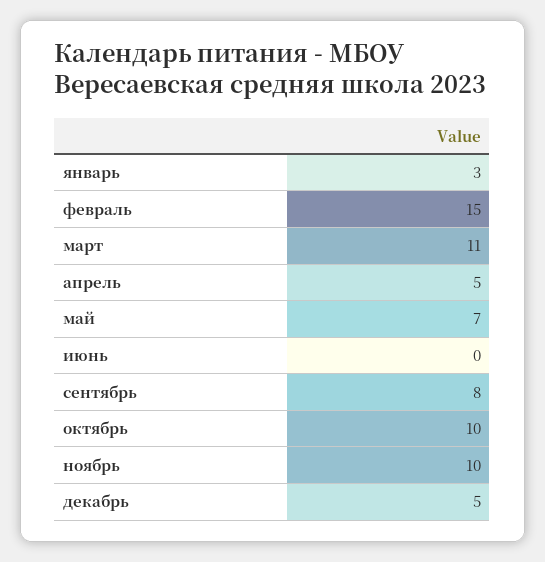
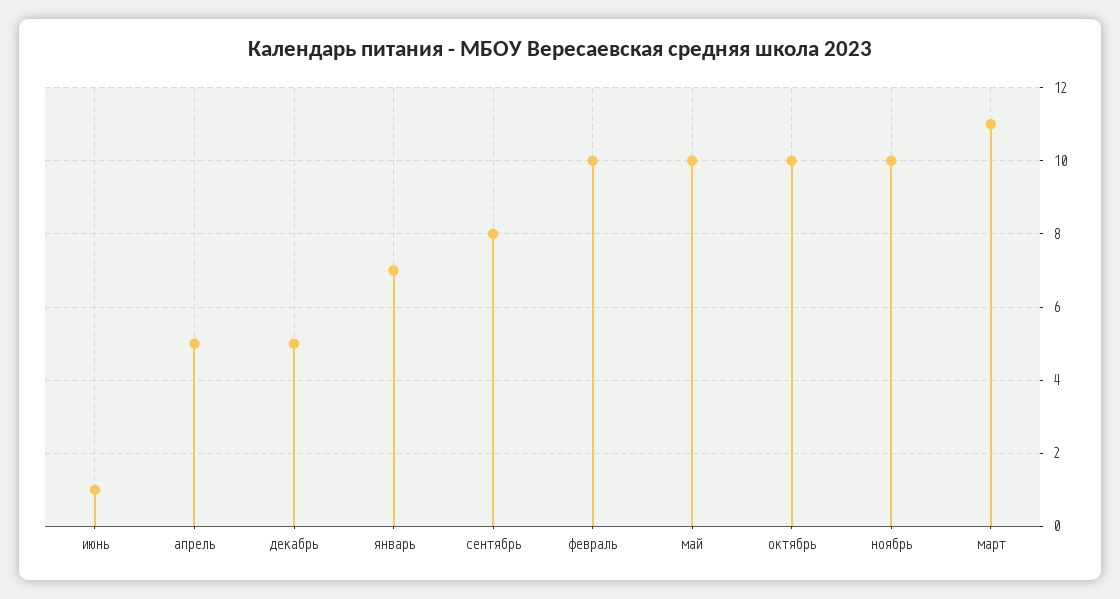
январь: 3 -> 7
февраль: 15 -> 10
май: 7 -> 10
июнь: 0 -> 1

